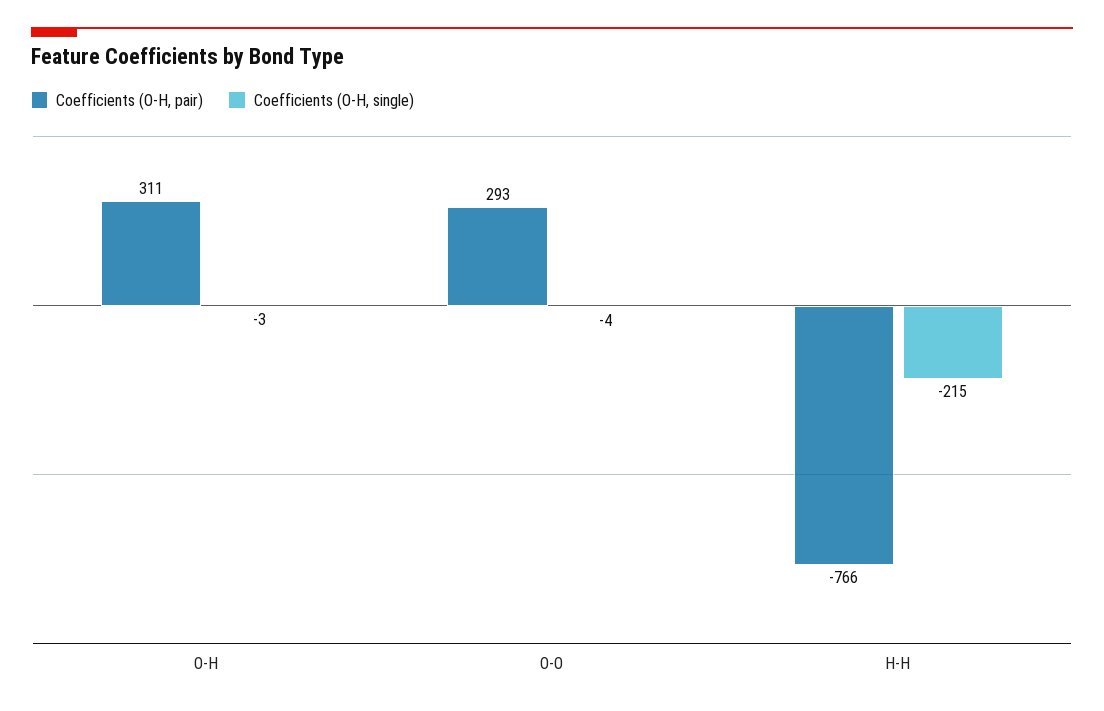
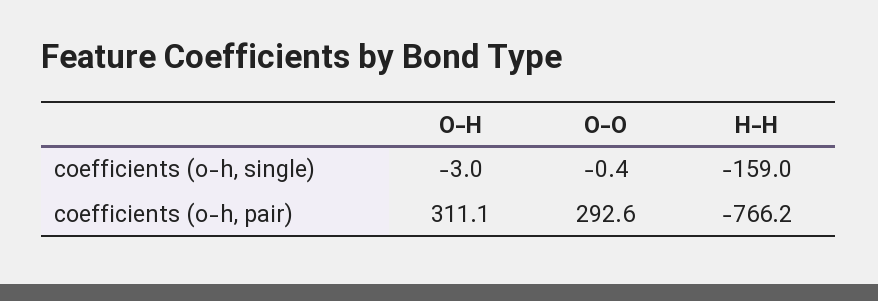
Coefficients (O-H, single), O-O: -4 -> -0.4
Coefficients (O-H, single), H-H: -215 -> -159

